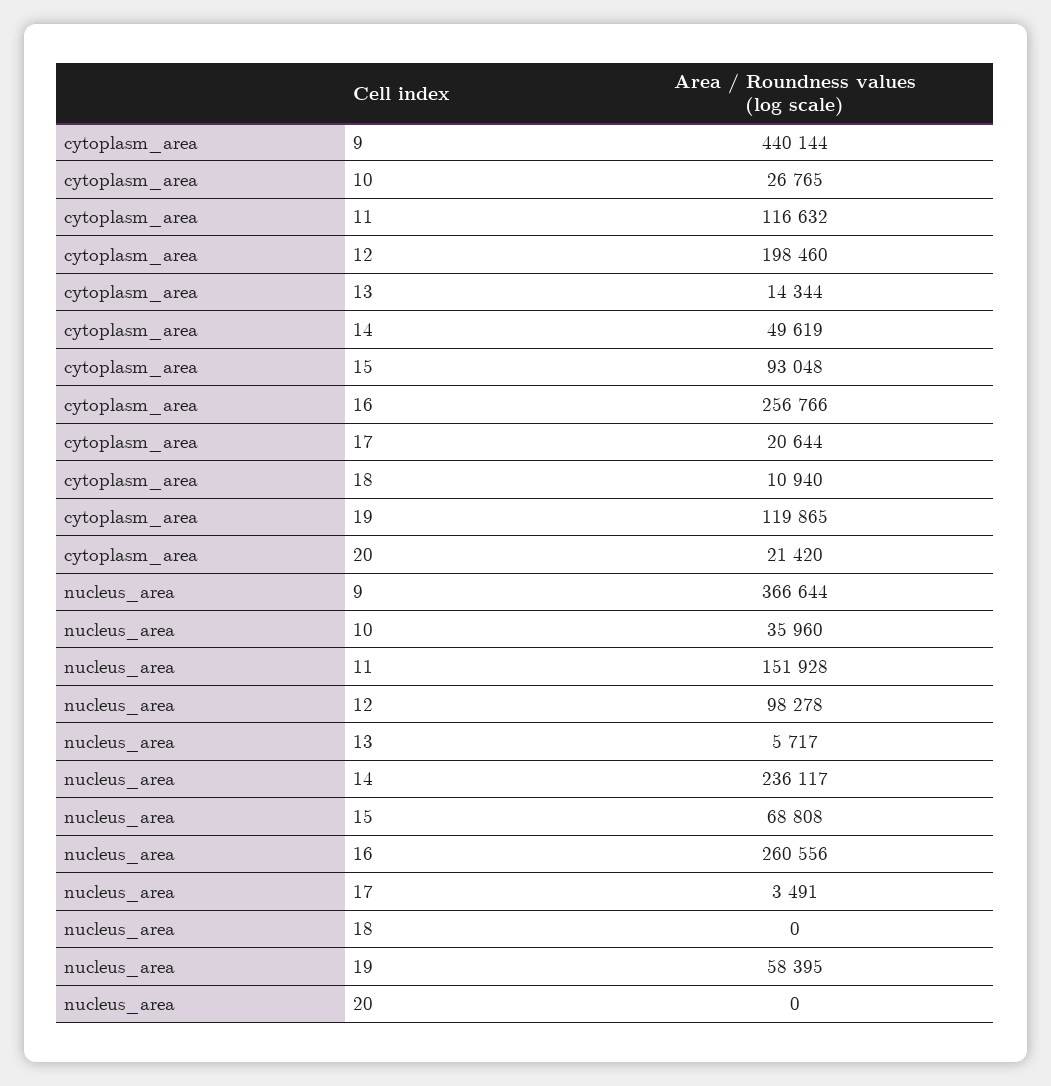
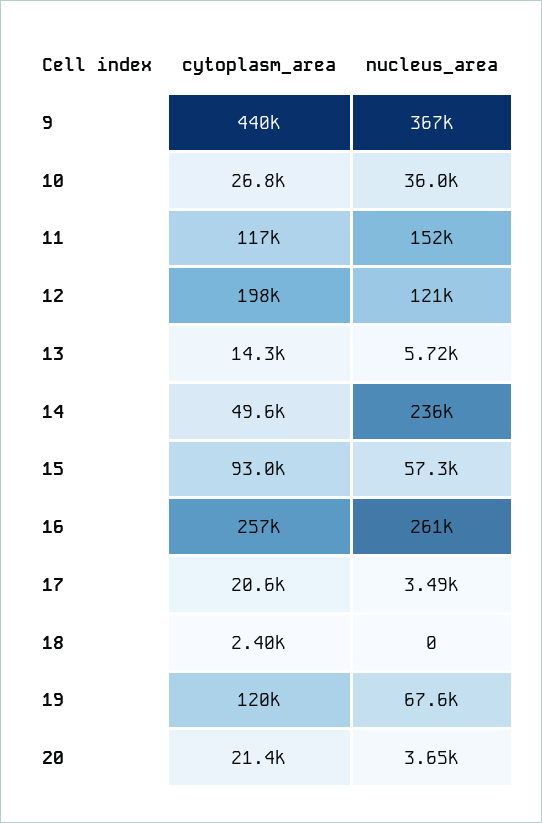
cytoplasm_area, 18: 10940 -> 2400
nucleus_area, 12: 98278 -> 121000
nucleus_area, 15: 68808 -> 57300
nucleus_area, 19: 58395 -> 67600
nucleus_area, 20: 0 -> 3650

